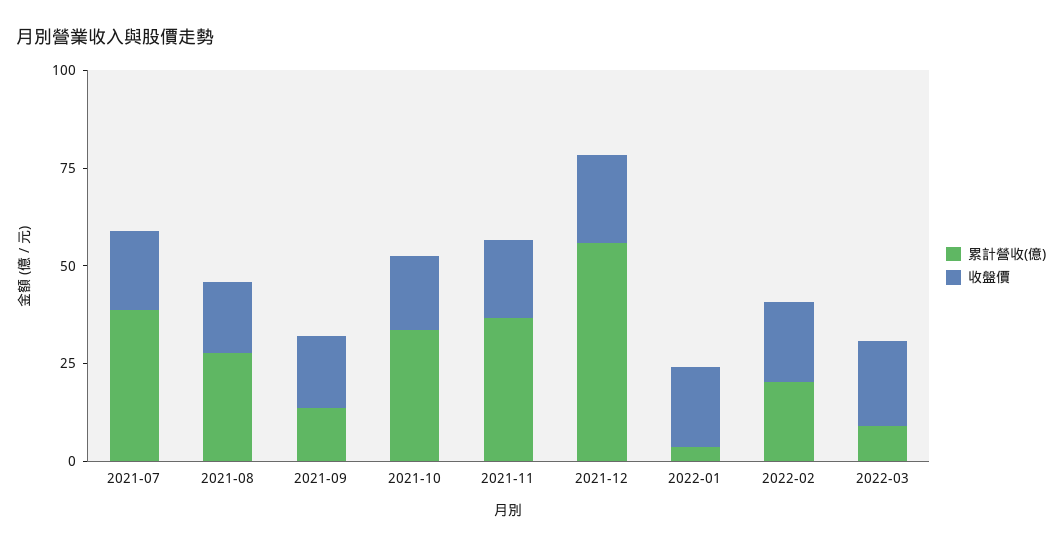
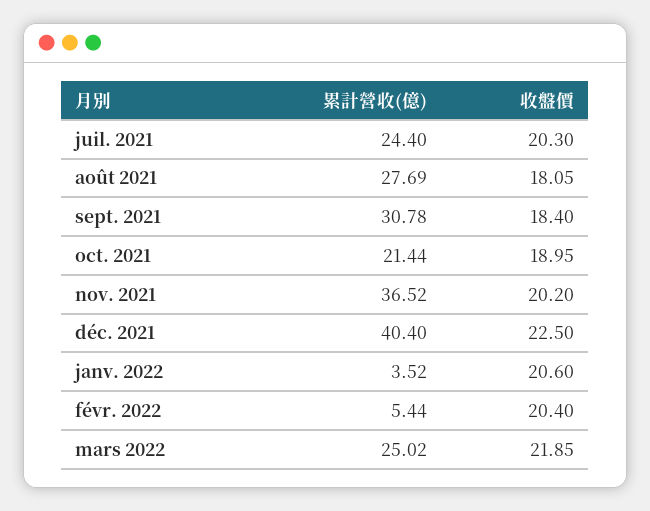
累計營收(億), 2021-07: 40 -> 24.4
累計營收(億), 2021-09: 15 -> 30.78
累計營收(億), 2021-10: 35 -> 21.44
累計營收(億), 2021-12: 55 -> 40.4
累計營收(億), 2022-02: 20 -> 5.44
累計營收(億), 2022-03: 10 -> 25.02

